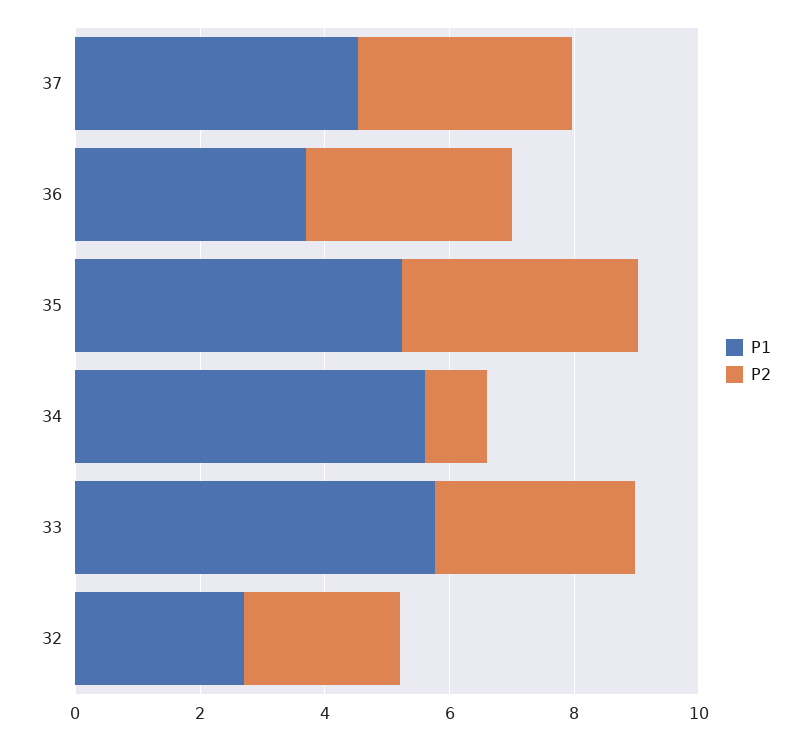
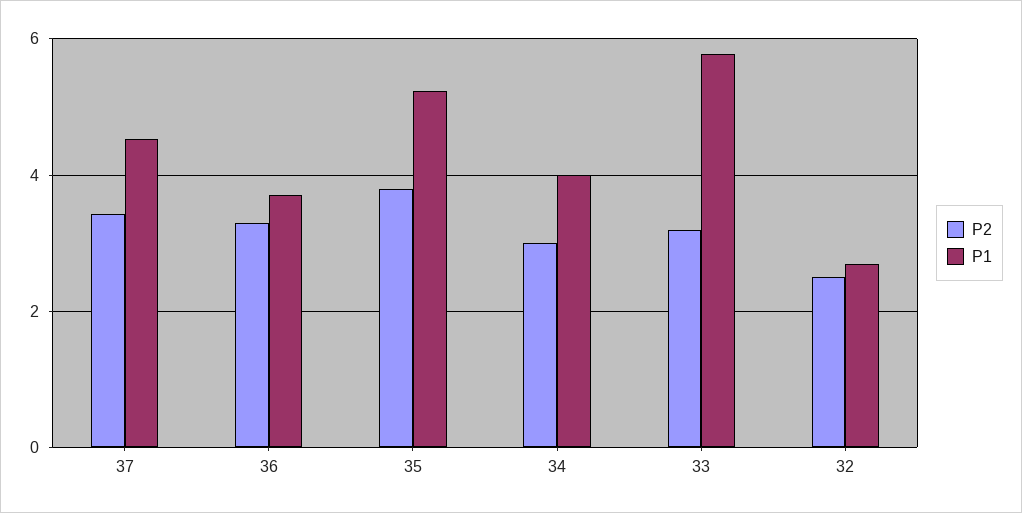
P1, 34: 5.5 -> 4
P2, 34: 1 -> 3

